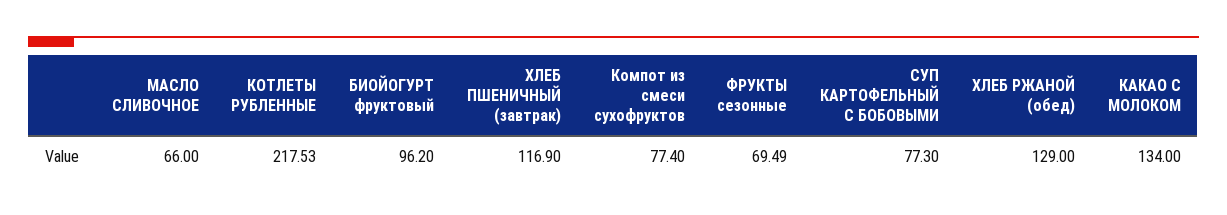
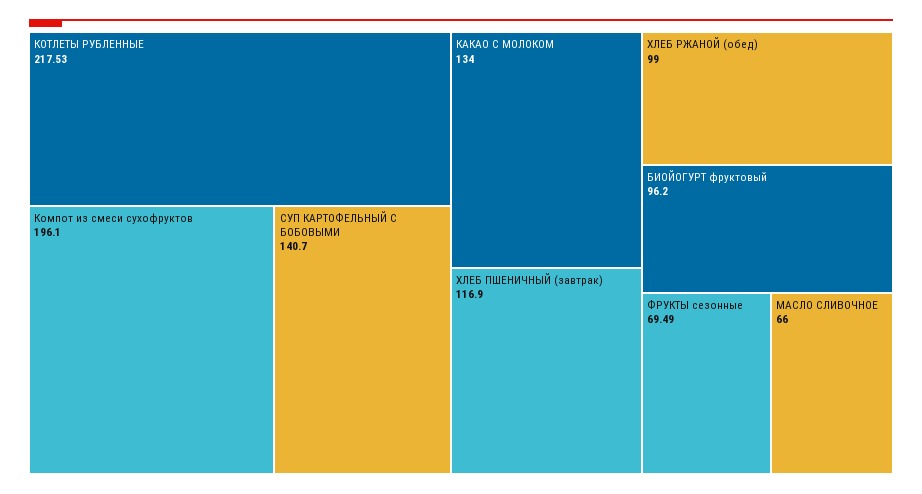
Компот из смеси сухофруктов: 77.4 -> 196.1
СУП КАРТОФЕЛЬНЫЙ С БОБОВЫМИ: 77.3 -> 140.7
ХЛЕБ РЖАНОЙ (обед): 129 -> 99

